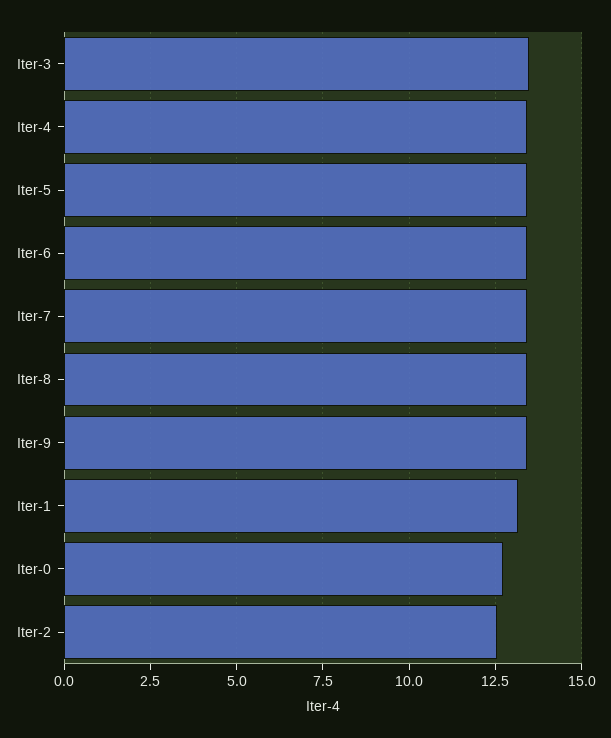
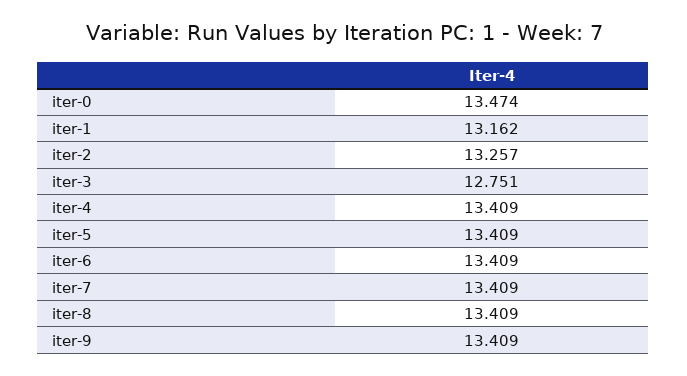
Iter-3: 13.5 -> 12.751
Iter-0: 12.75 -> 13.474
Iter-2: 12.5 -> 13.257

